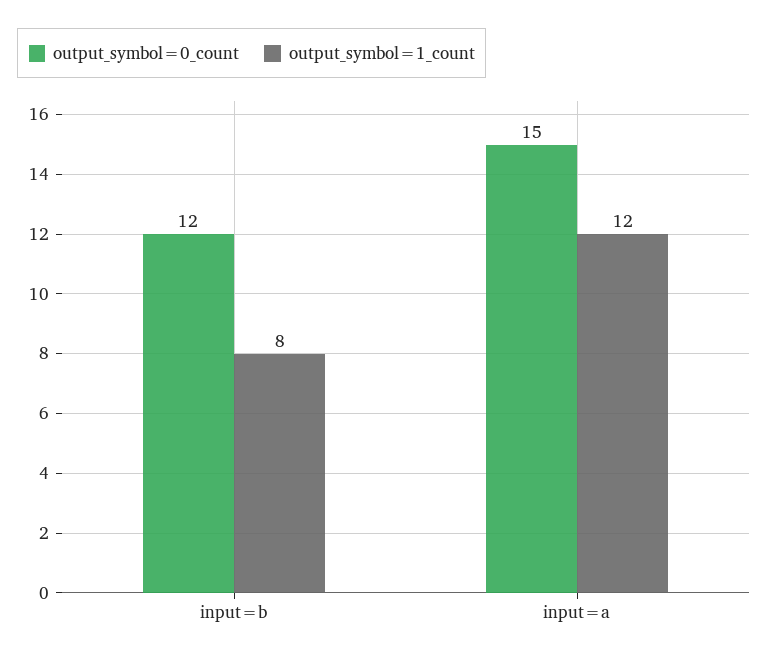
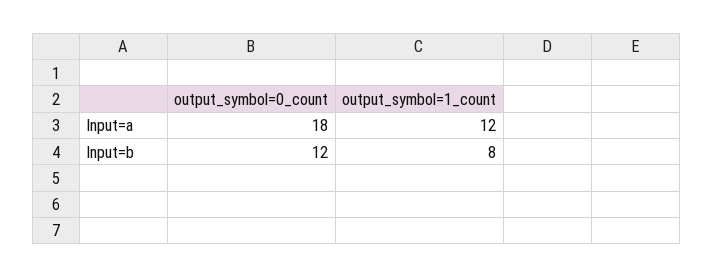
output_symbol=0_count, input=a: 15 -> 18

